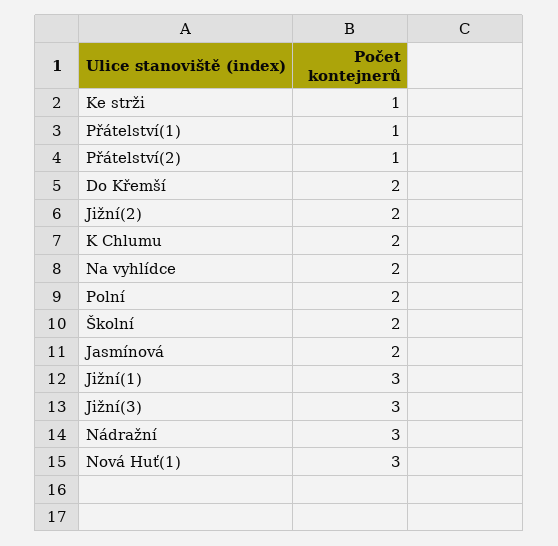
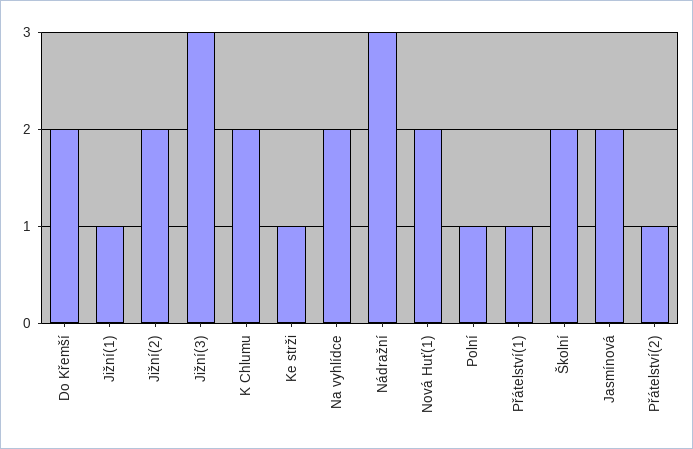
Polní: 2 -> 1
Jižní(1): 3 -> 1
Nová Huť(1): 3 -> 2

